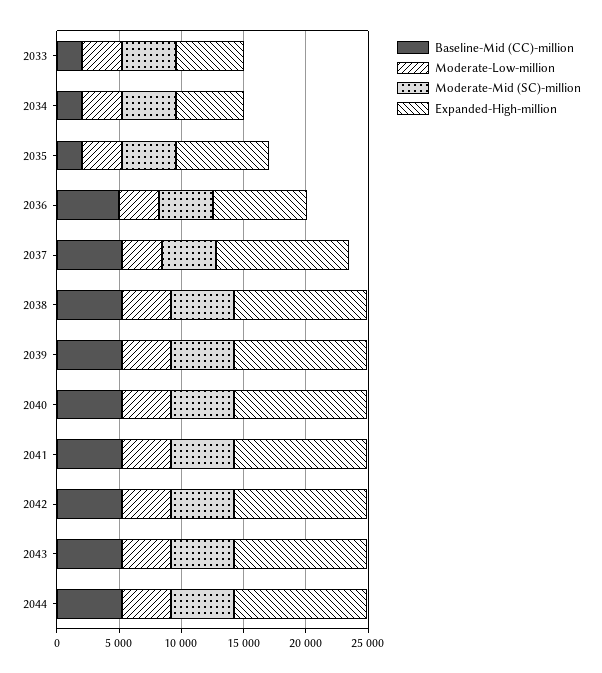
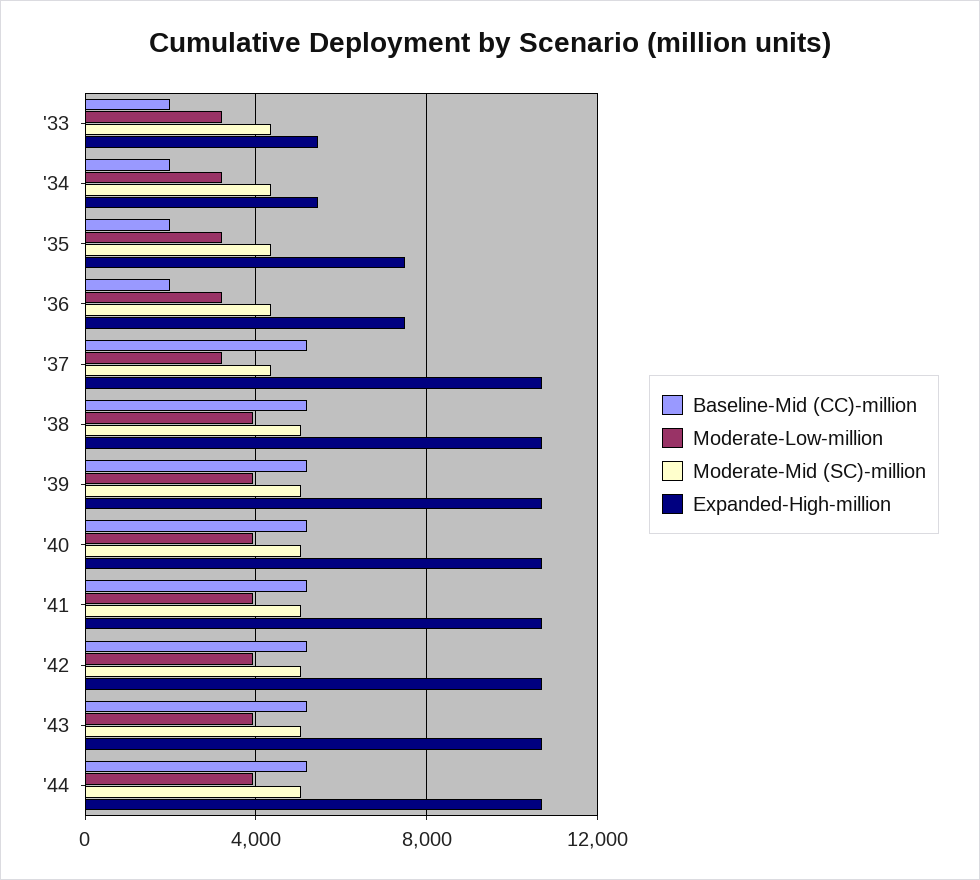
Baseline-Mid (CC)-million, 2036: 5000 -> 2000

